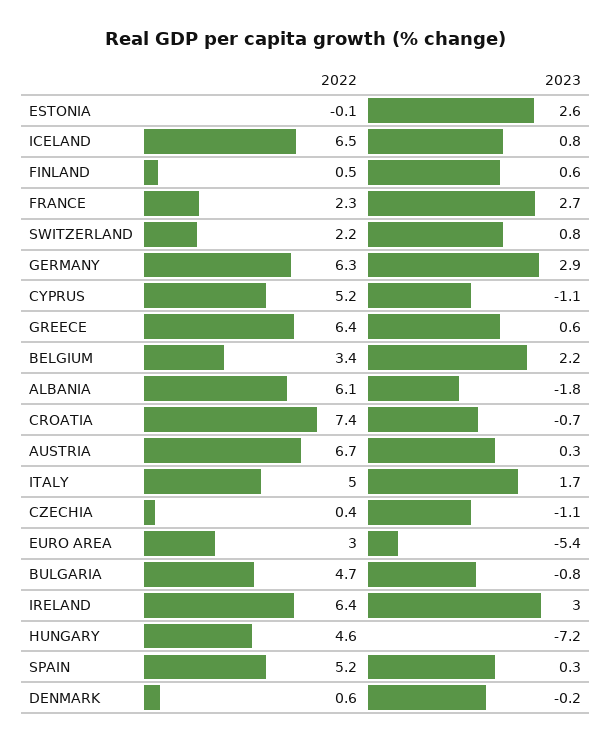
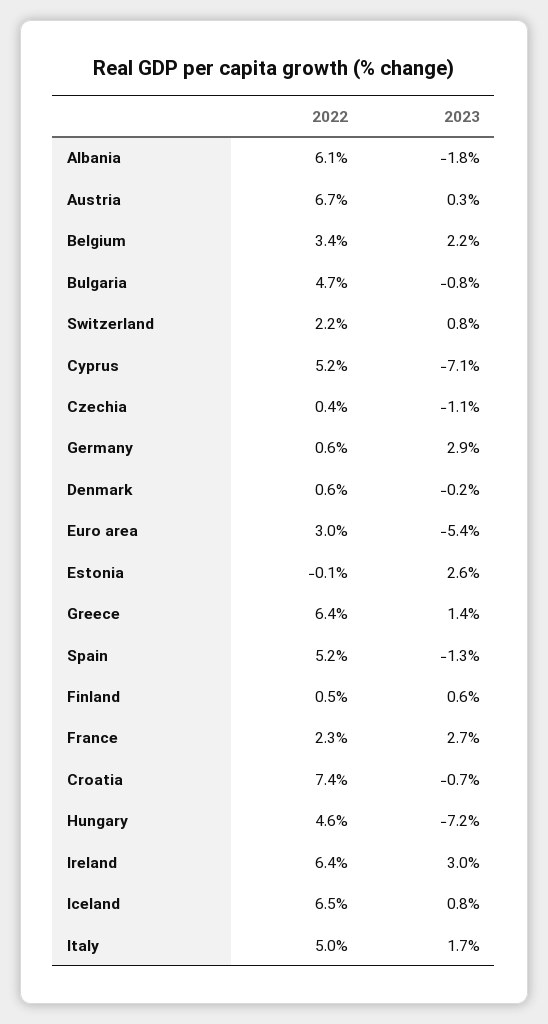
2022, GERMANY: 6.3 -> 0.6
2023, CYPRUS: -1.1 -> -7.1
2023, GREECE: 0.6 -> 1.4
2023, SPAIN: 0.3 -> -1.3

